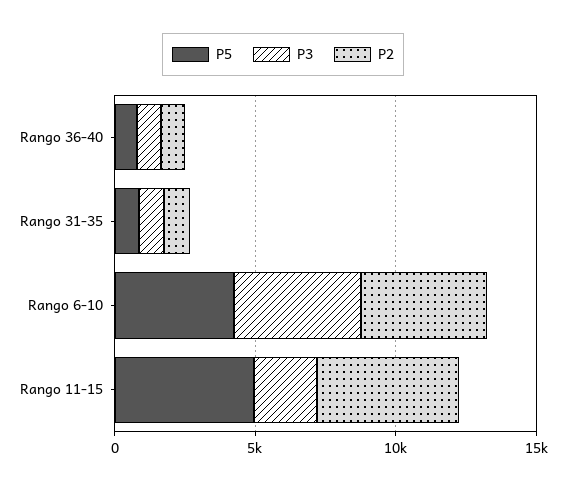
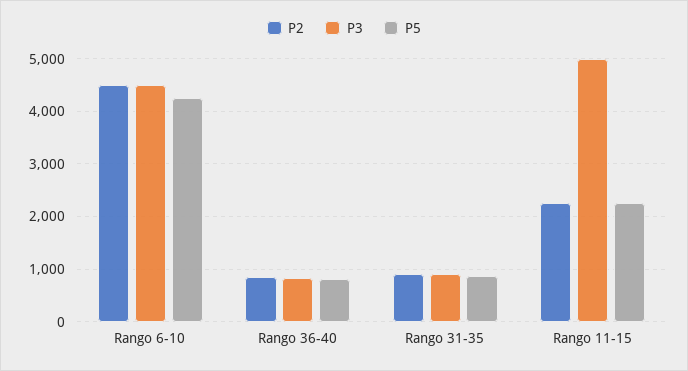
P5, Rango 11-15: 5000 -> 2200
P3, Rango 11-15: 2000 -> 5000
P2, Rango 11-15: 5000 -> 2200

